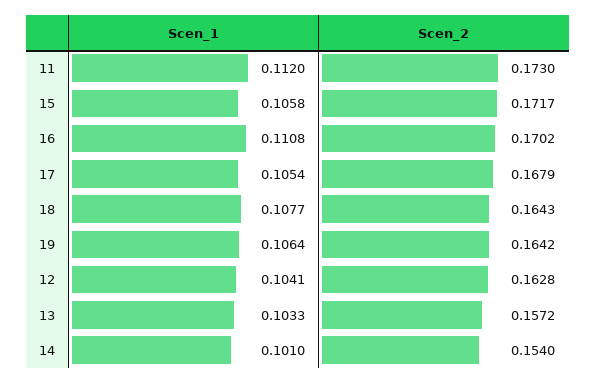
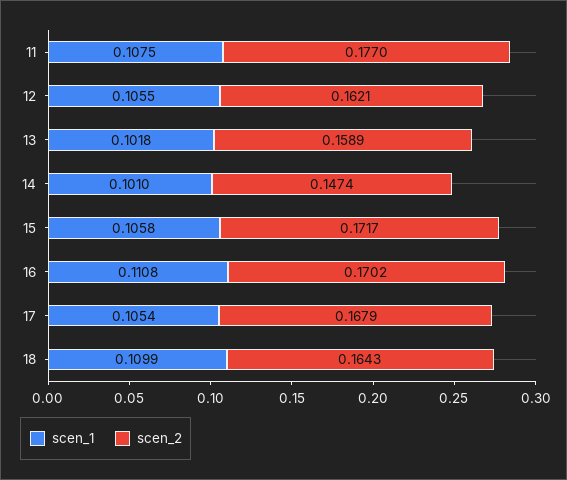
Scen_1, 11: 0.112 -> 0.1075
Scen_2, 11: 0.173 -> 0.177
Scen_1, 18: 0.1077 -> 0.1099
Scen_1, 19: 0.1064 -> none
Scen_2, 19: 0.1642 -> none
Scen_1, 12: 0.1041 -> 0.1055
Scen_2, 12: 0.1628 -> 0.1621
Scen_1, 13: 0.1033 -> 0.1018
Scen_2, 13: 0.1572 -> 0.1589
Scen_2, 14: 0.154 -> 0.1474

